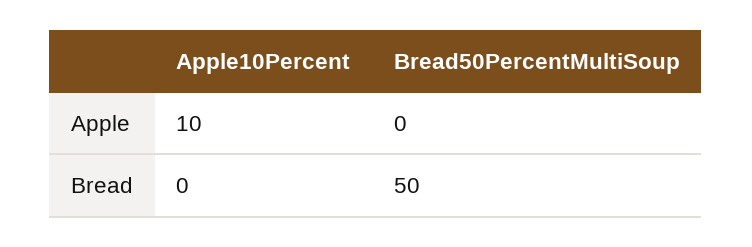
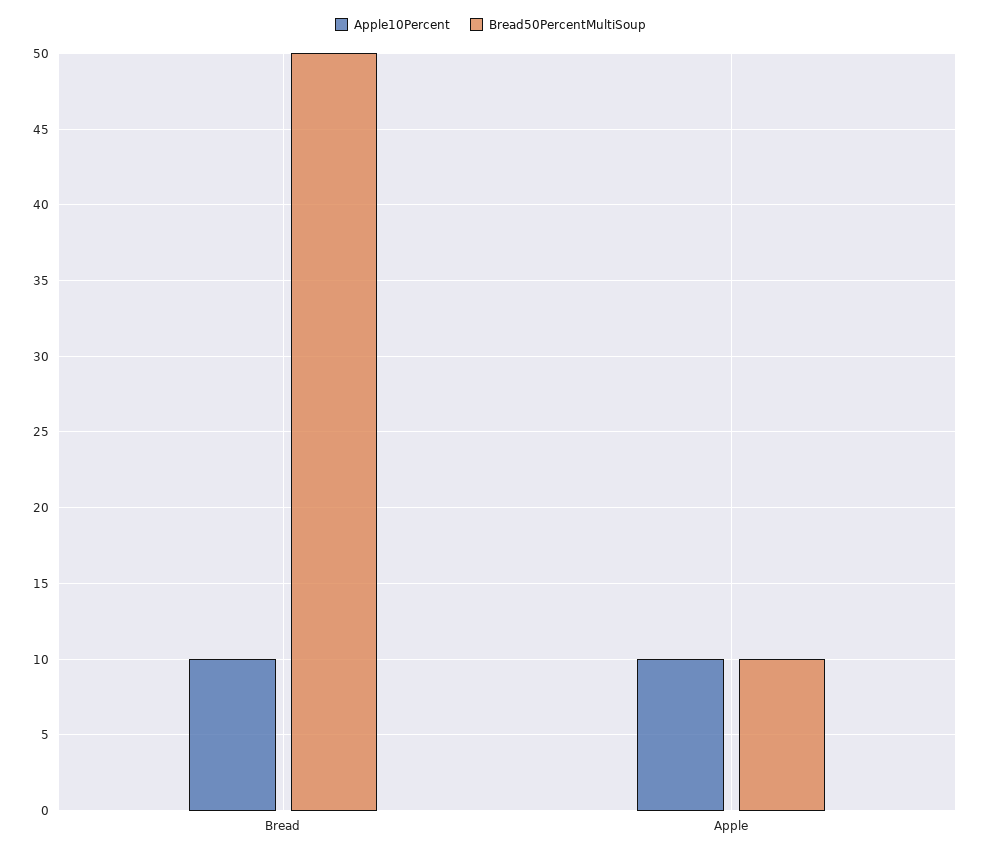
Bread50PercentMultiSoup, Apple: 0 -> 10
Apple10Percent, Bread: 0 -> 10

